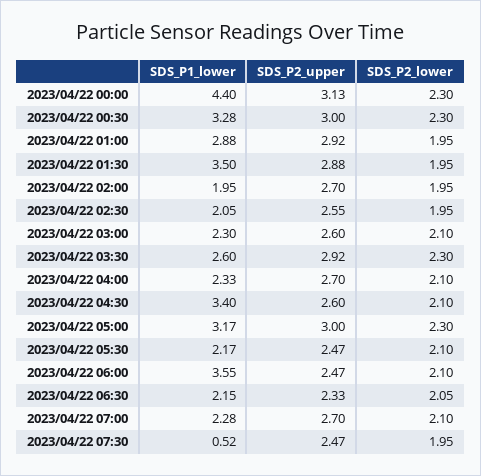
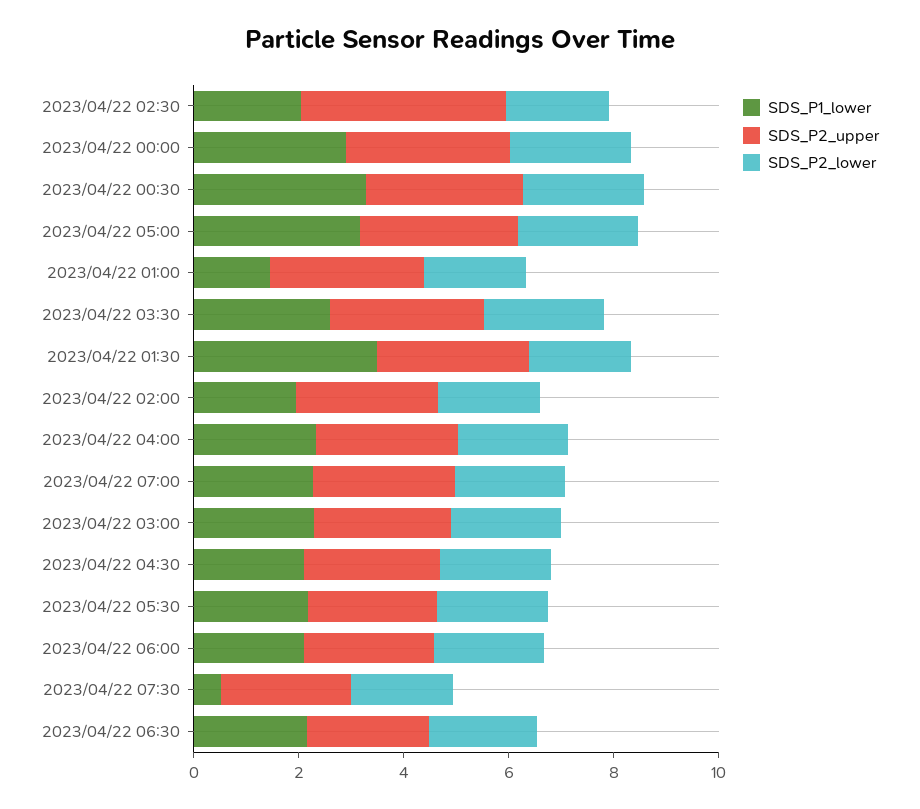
SDS_P1_lower, 2023/04/22 00:00: 4.4 -> 3
SDS_P1_lower, 2023/04/22 01:00: 2.88 -> 1.5
SDS_P2_upper, 2023/04/22 02:30: 2.55 -> 4
SDS_P1_lower, 2023/04/22 04:30: 3.4 -> 2
SDS_P1_lower, 2023/04/22 06:00: 3.55 -> 2

